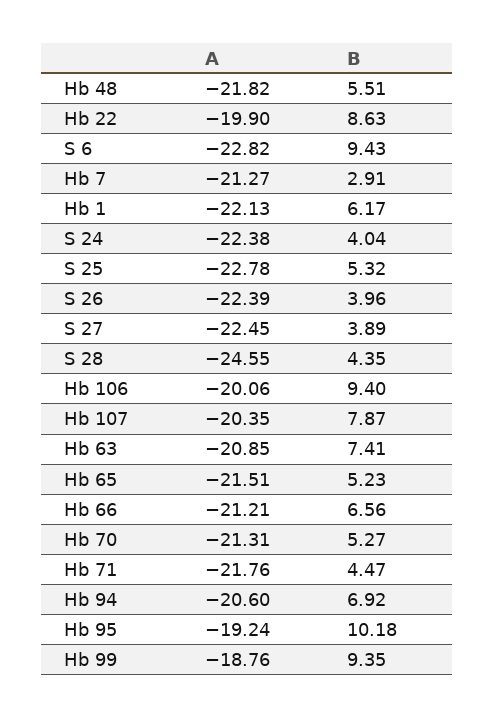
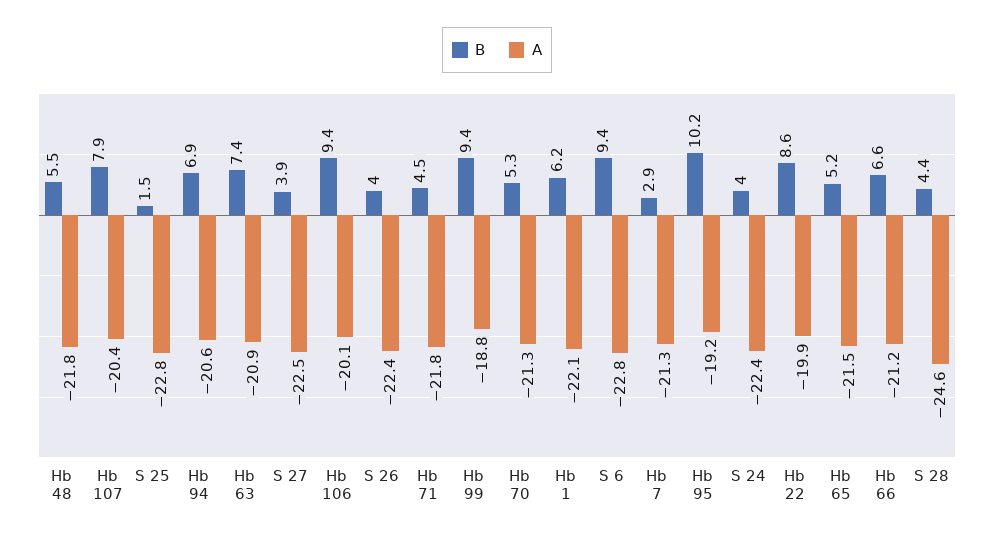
B, S 25: 5.32 -> 1.5

